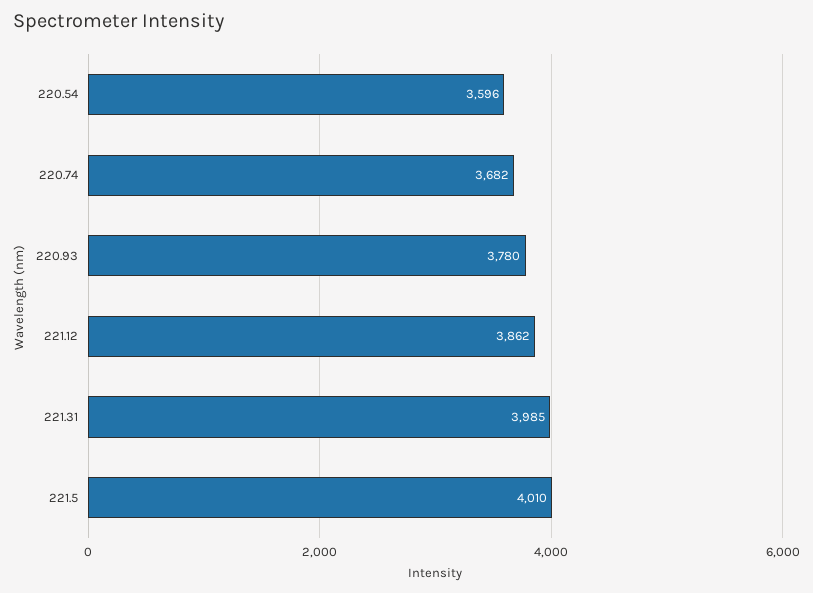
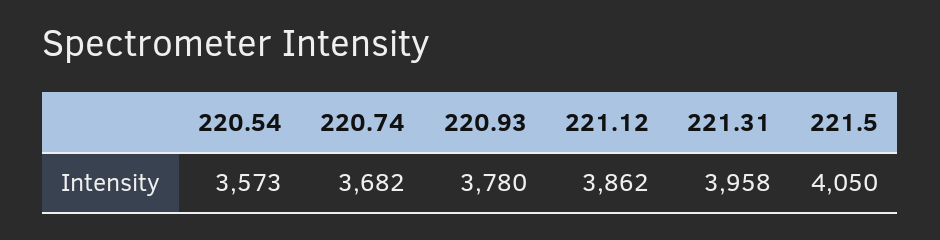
220.54: 3596 -> 3573
221.31: 3985 -> 3958
221.5: 4010 -> 4050

